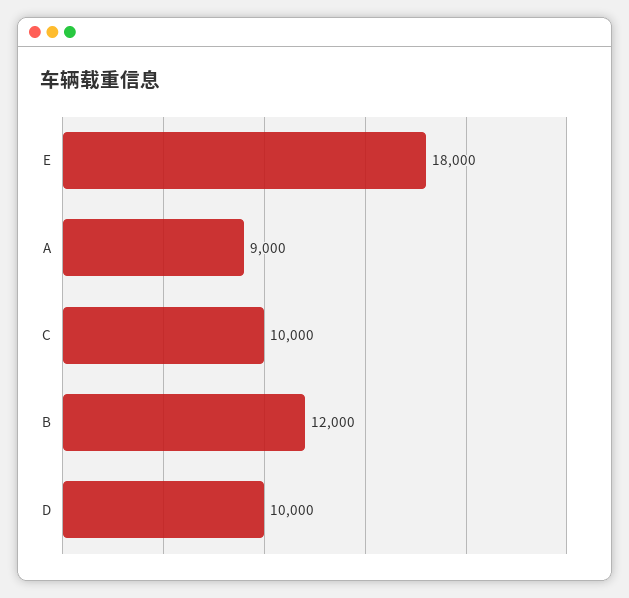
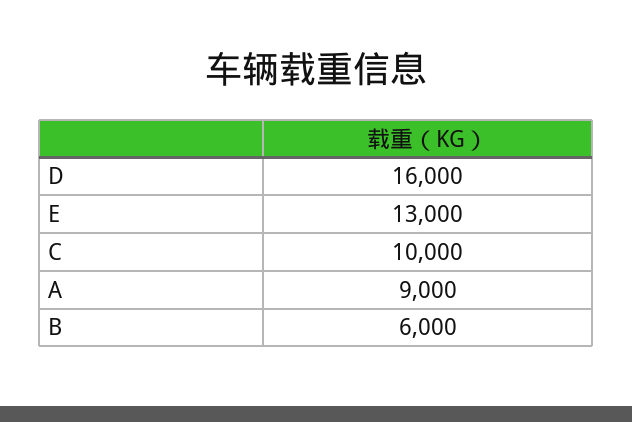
E: 18000 -> 13000
B: 12000 -> 6000
D: 10000 -> 16000

